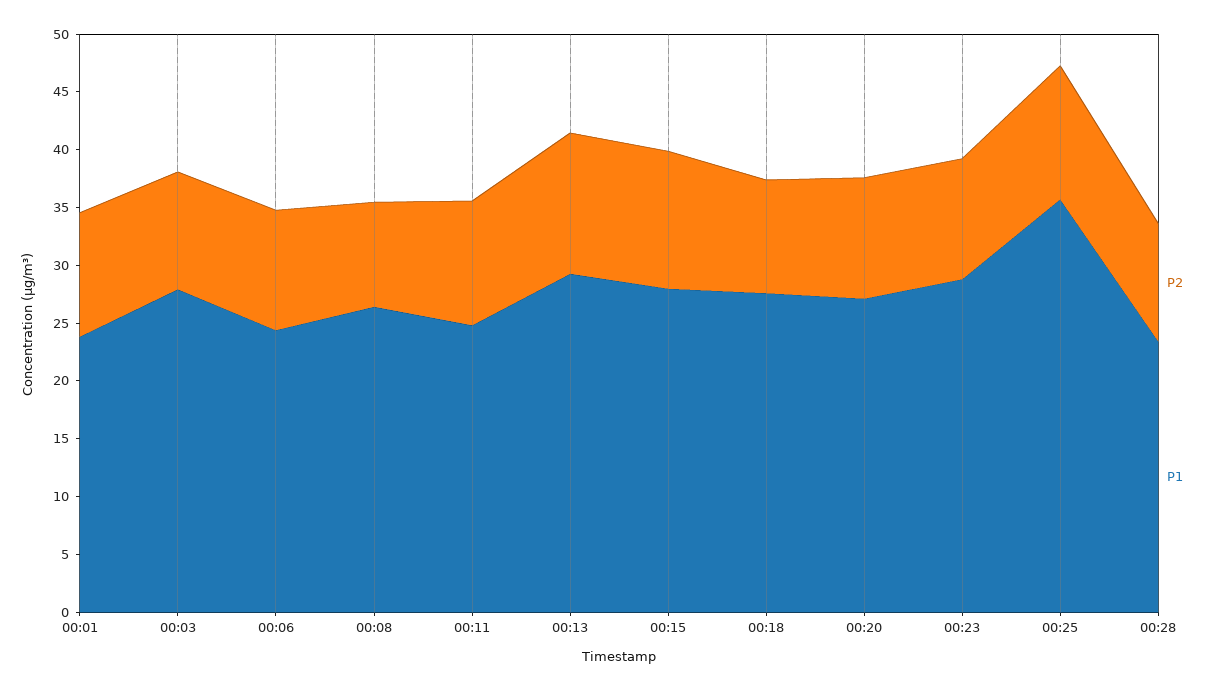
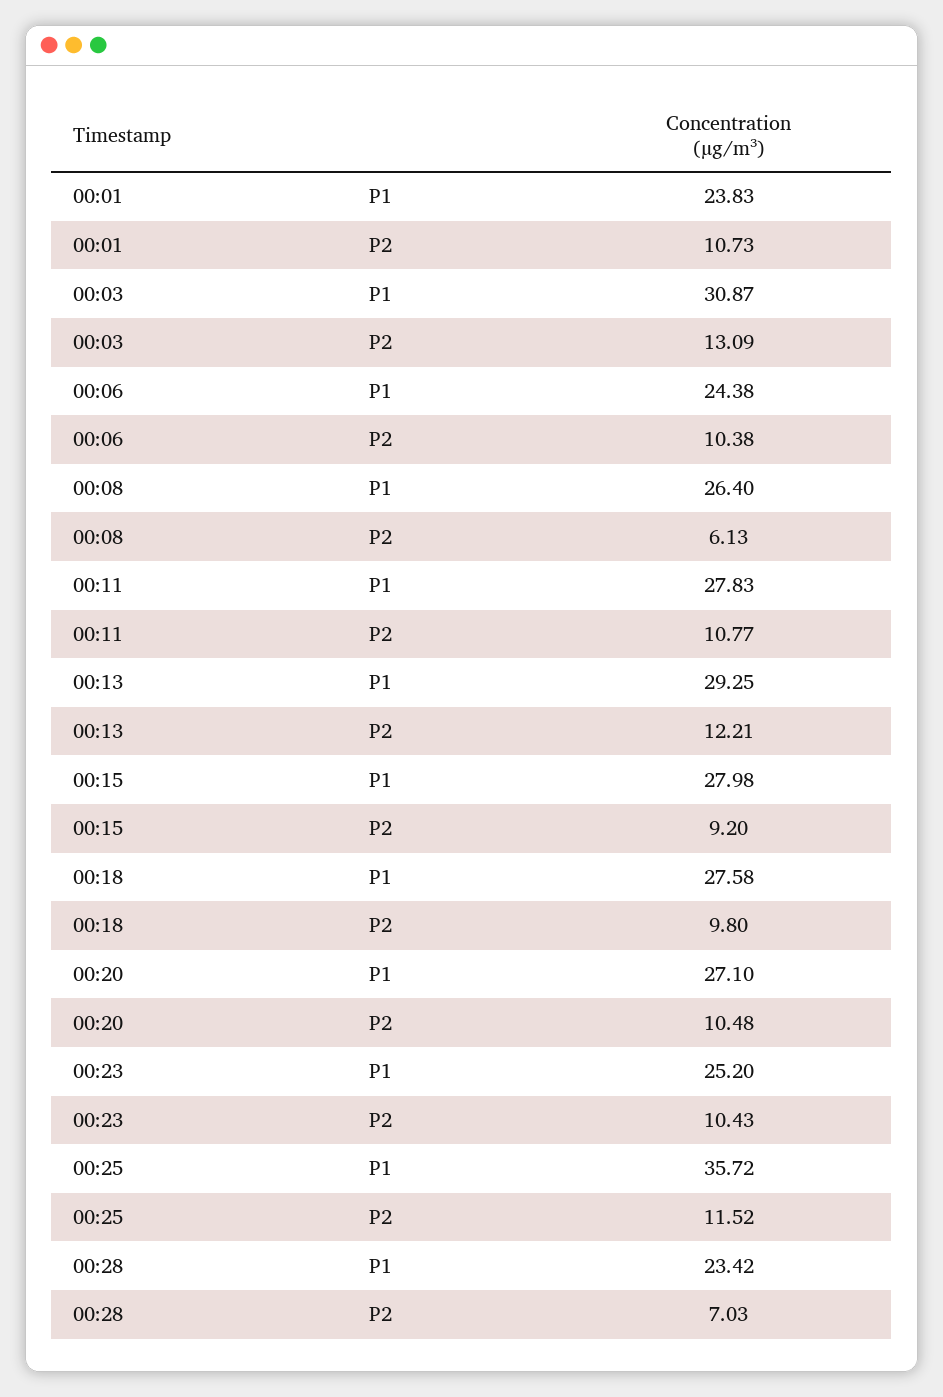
P2, 00:03: 10 -> 13.09
P1, 00:03: 28 -> 30.87
P2, 00:08: 9 -> 6.13
P1, 00:11: 25 -> 27.83
P2, 00:15: 12 -> 9.2
P1, 00:23: 29 -> 25.2
P2, 00:28: 10 -> 7.03

